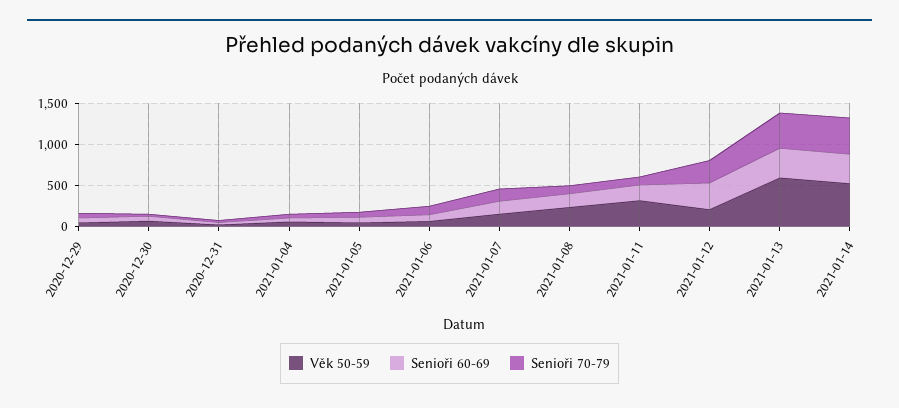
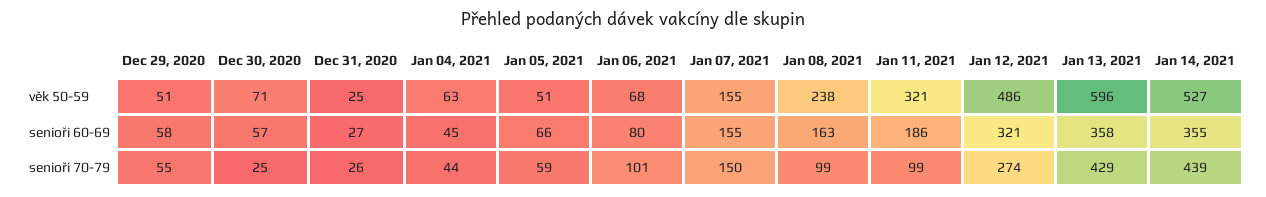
Věk 50-59, 2021-01-12: 200 -> 486

